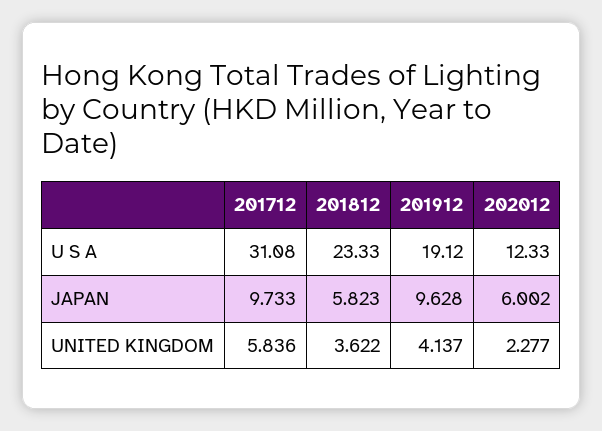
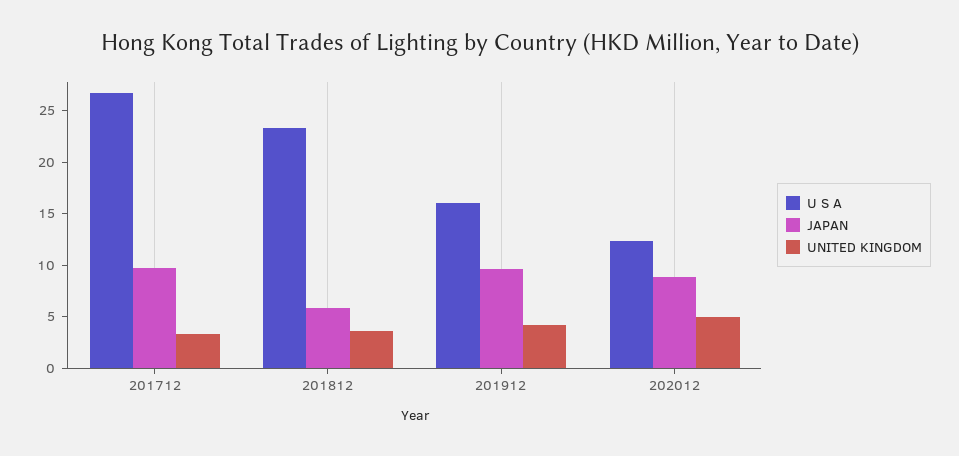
U S A, 201712: 31.08 -> 27
U S A, 201912: 19.12 -> 16
JAPAN, 202012: 6.002 -> 9
UNITED KINGDOM, 201712: 5.836 -> 3
UNITED KINGDOM, 202012: 2.277 -> 5

